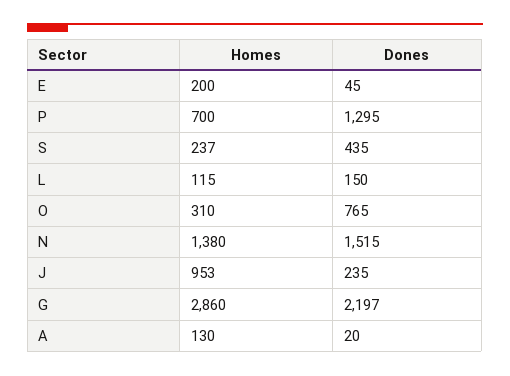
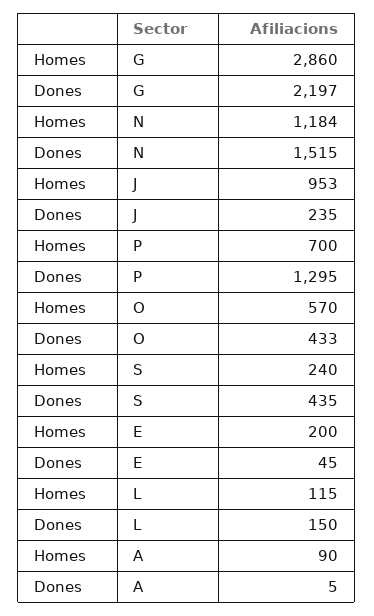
Homes, S: 237 -> 240
Homes, O: 310 -> 570
Dones, O: 765 -> 433
Homes, N: 1380 -> 1184
Homes, A: 130 -> 90
Dones, A: 20 -> 5

